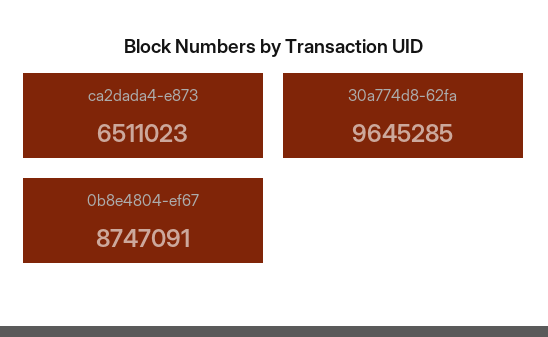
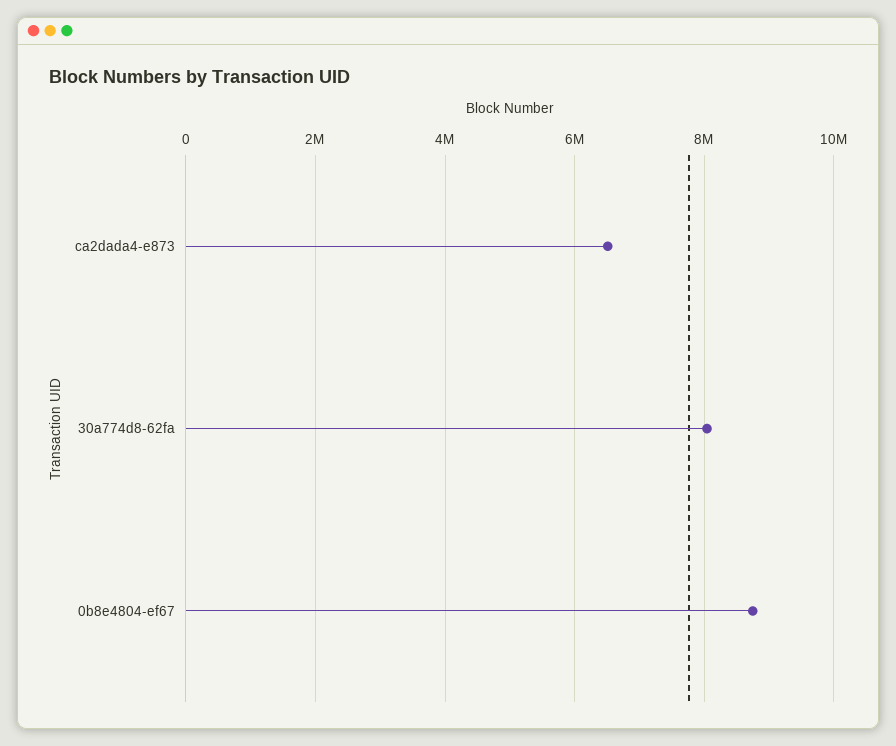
30a774d8-62fa: 9645285 -> 8000000

